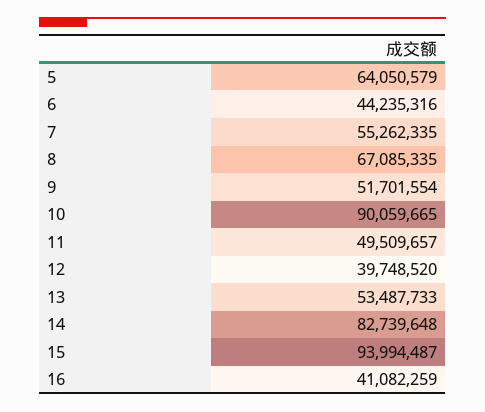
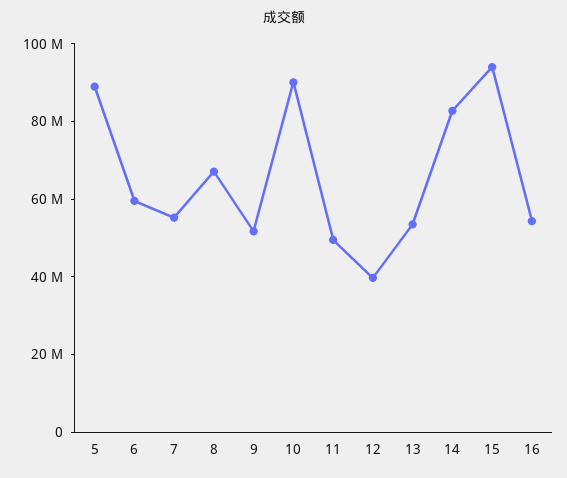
5: 64050579 -> 90000000
6: 44235316 -> 60000000
16: 41082259 -> 55000000

